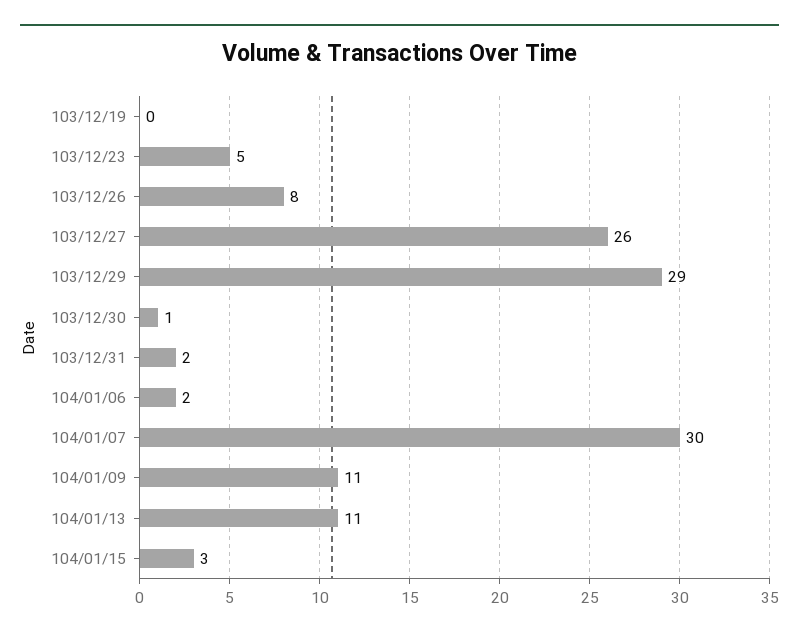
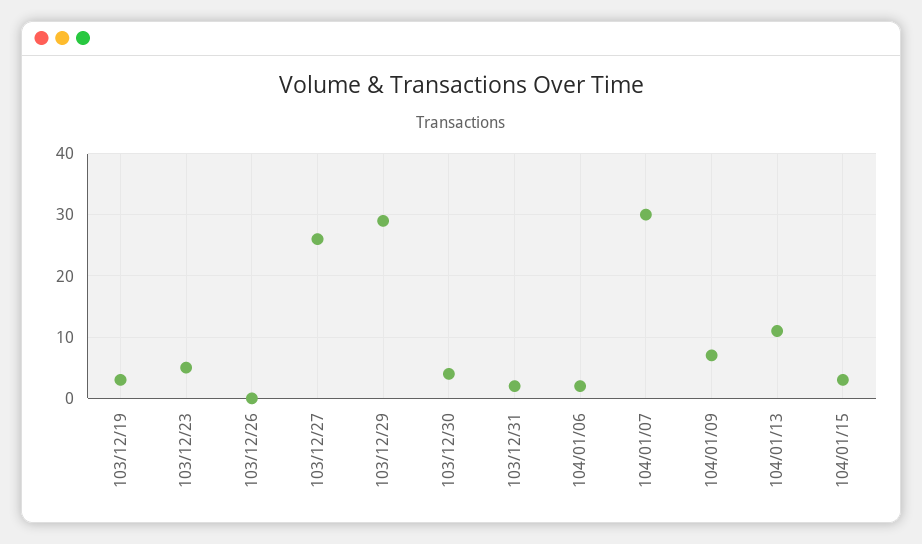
103/12/19: 0 -> 3
103/12/26: 8 -> 0
103/12/30: 1 -> 4
104/01/09: 11 -> 7

